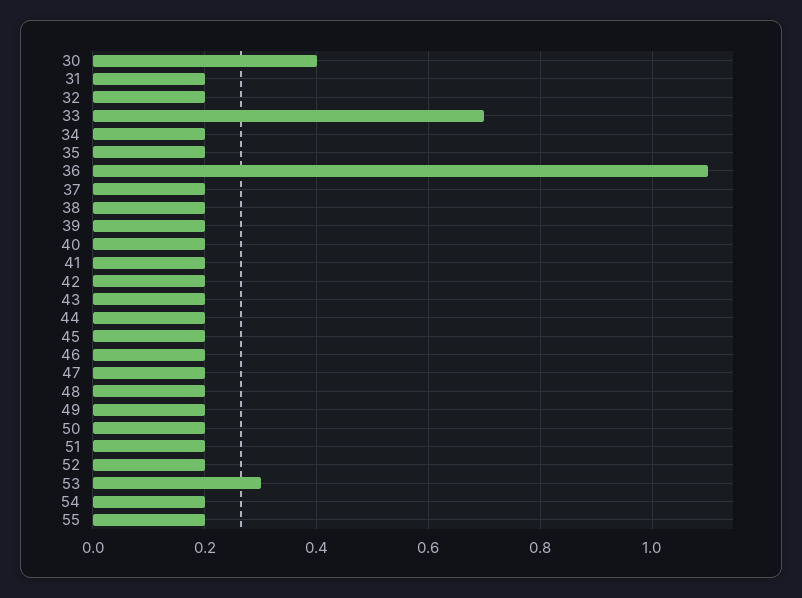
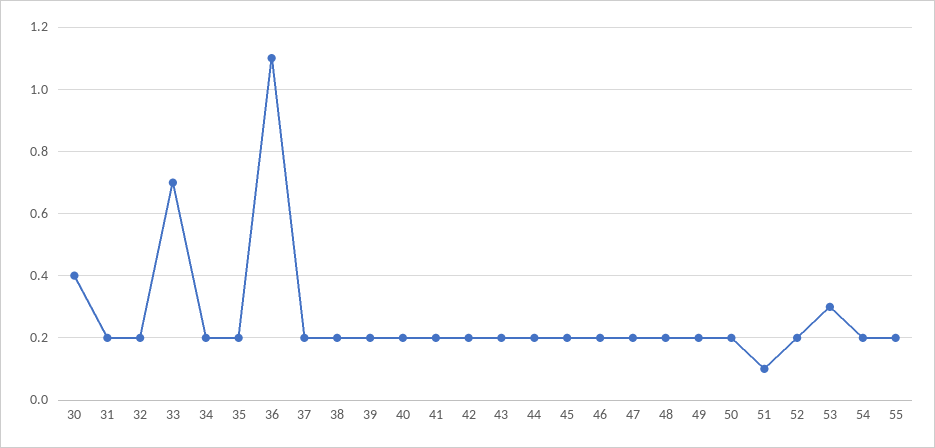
51: 0.2 -> 0.1

